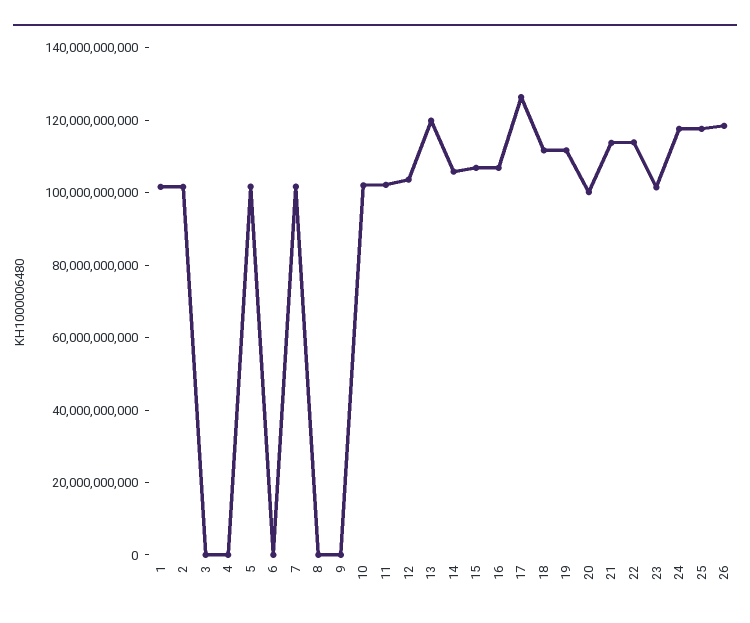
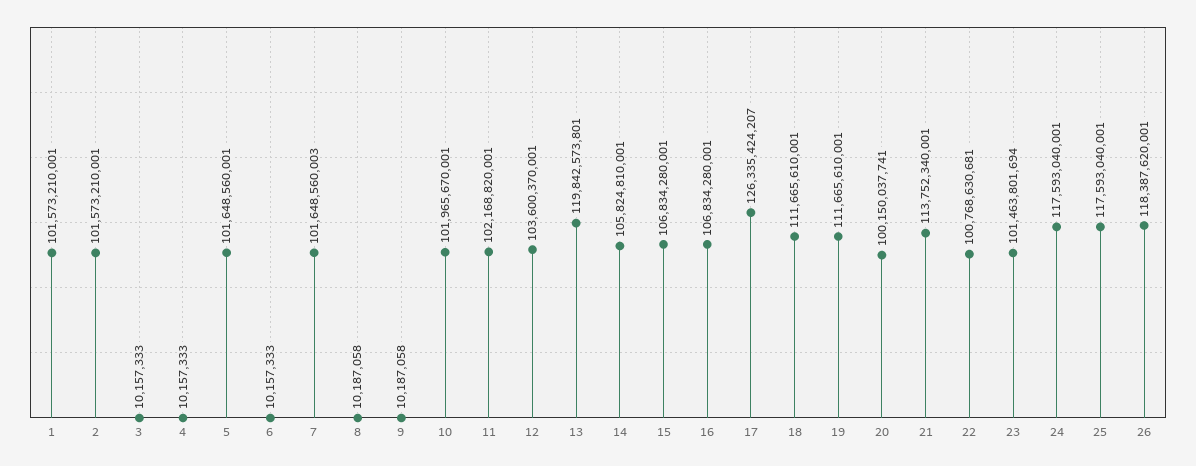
22: 115000000000 -> 100768630681

